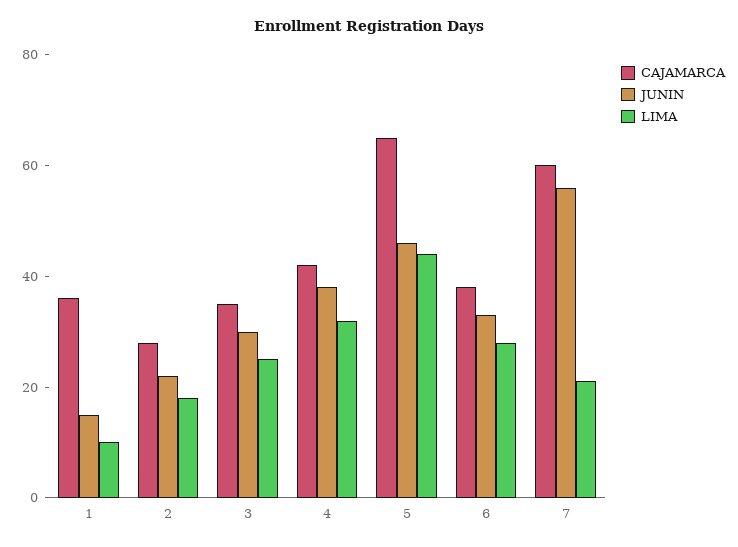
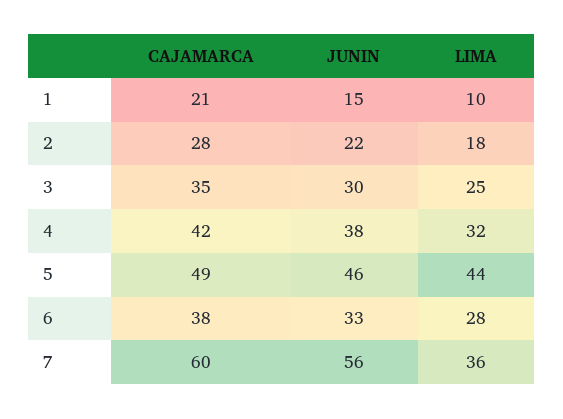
CAJAMARCA, 1: 35 -> 21
CAJAMARCA, 5: 65 -> 49
LIMA, 7: 20 -> 36

